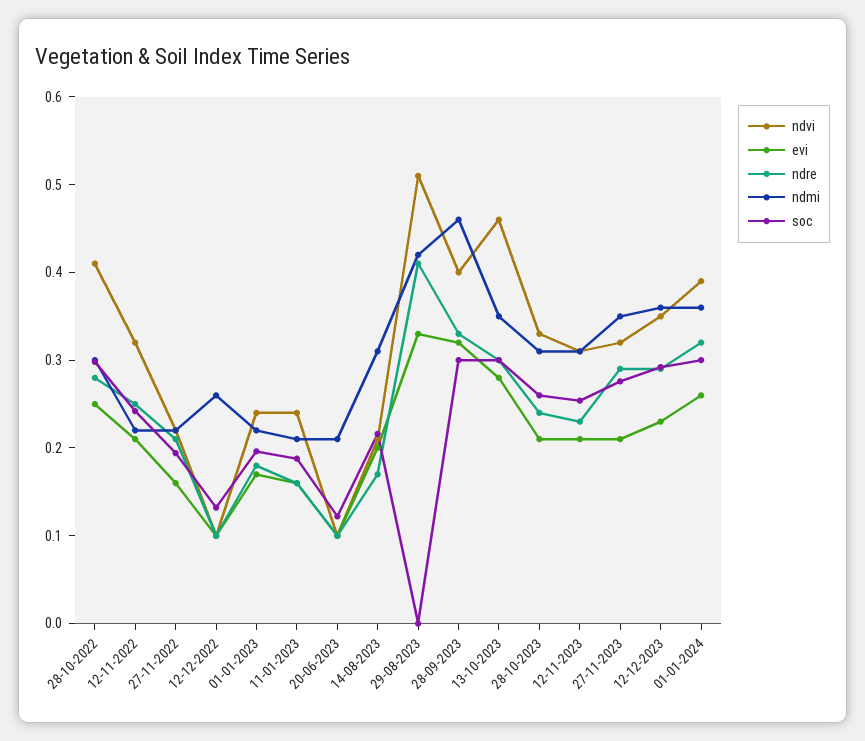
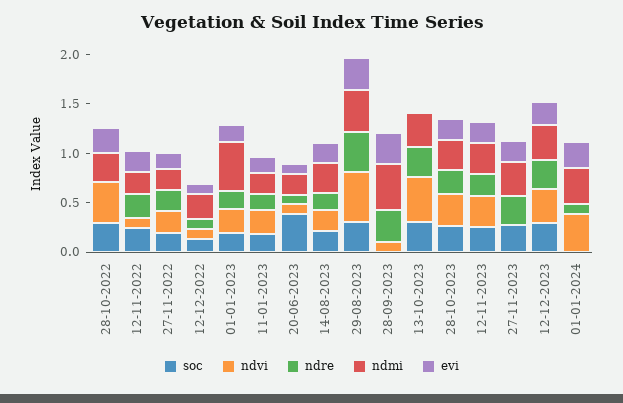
ndre, 28-10-2022: 0.28 -> 0
ndvi, 12-11-2022: 0.32 -> 0.1
ndmi, 01-01-2023: 0.22 -> 0.5
soc, 20-06-2023: 0.12 -> 0.4
soc, 29-08-2023: 0 -> 0.3
ndvi, 28-09-2023: 0.4 -> 0.1
soc, 28-09-2023: 0.3 -> 0
evi, 13-10-2023: 0.28 -> 0
ndvi, 27-11-2023: 0.32 -> 0
ndre, 01-01-2024: 0.32 -> 0.1
soc, 01-01-2024: 0.3 -> 0

